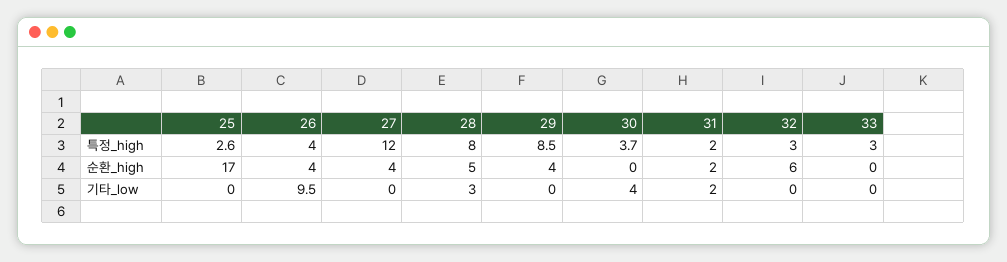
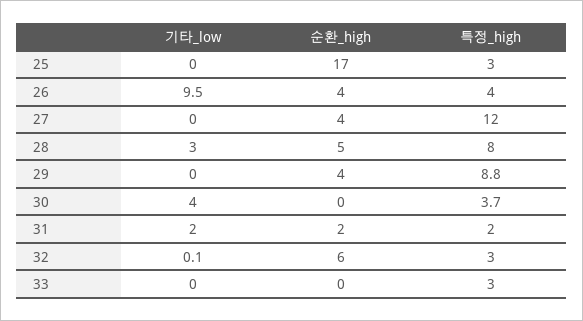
25, 특정_high: 2.6 -> 3
29, 특정_high: 8.5 -> 8.8
32, 기타_low: 0 -> 0.1

